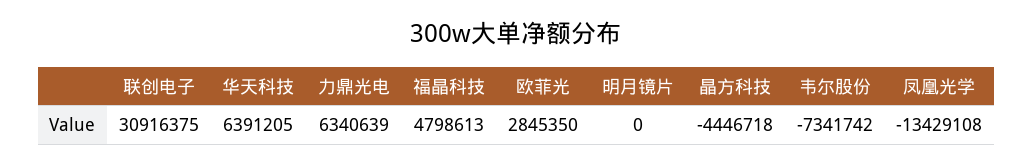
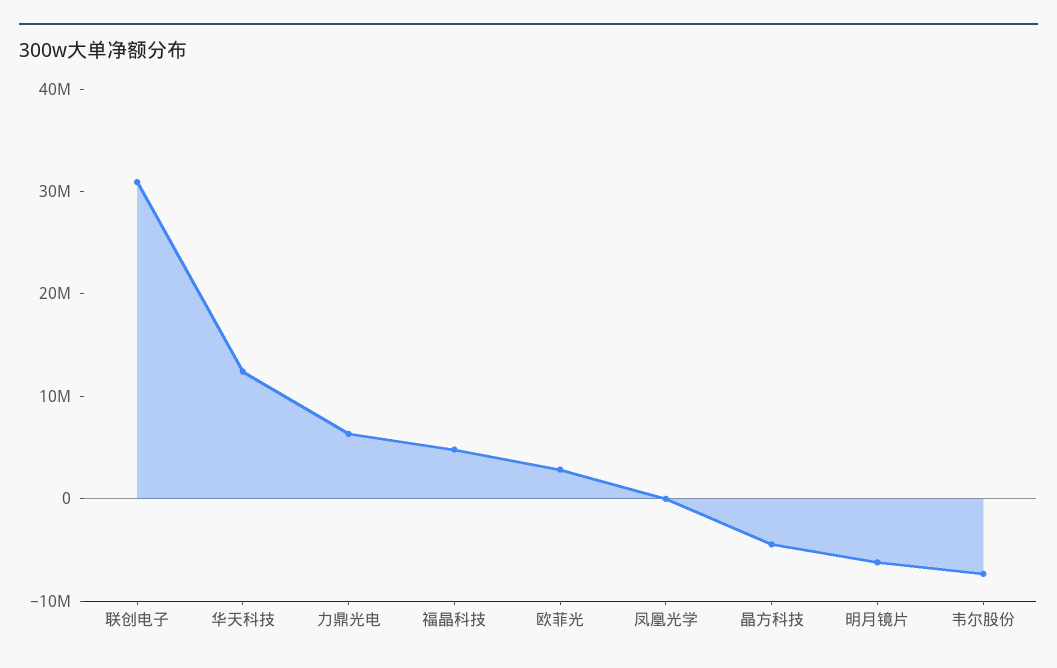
华天科技: 6391205 -> 12000000
明月镜片: 0 -> -6000000
凤凰光学: -13429108 -> 0

